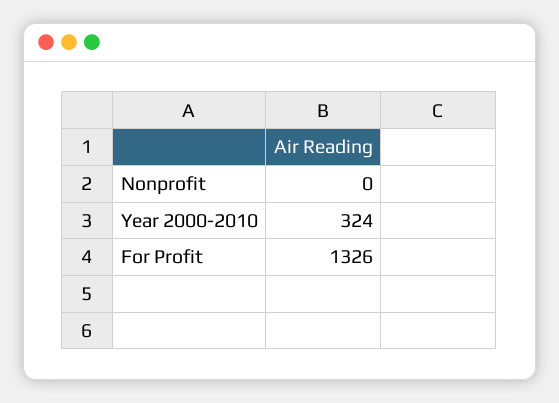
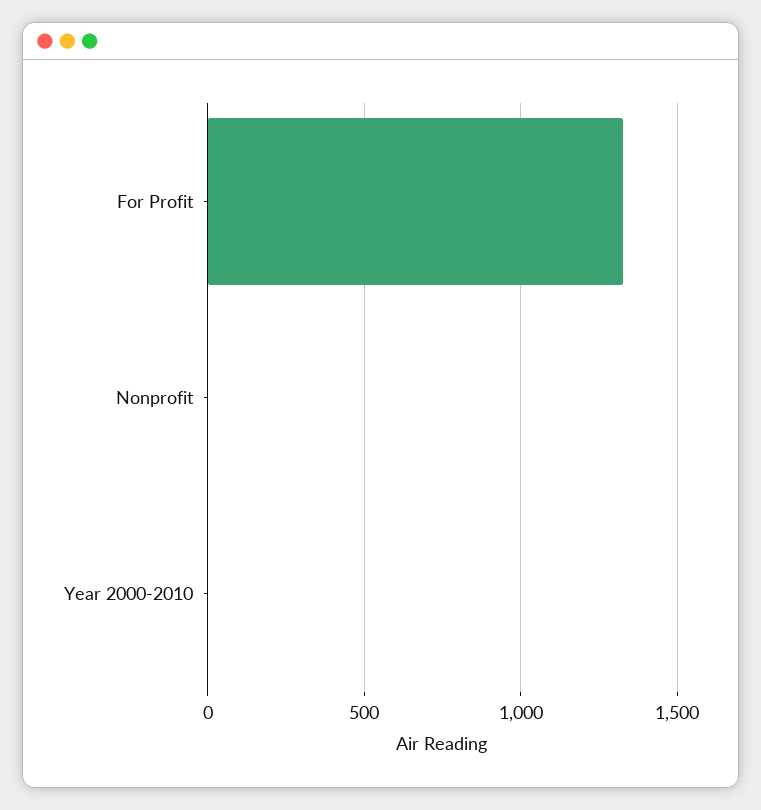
Year 2000-2010: 324 -> 0

